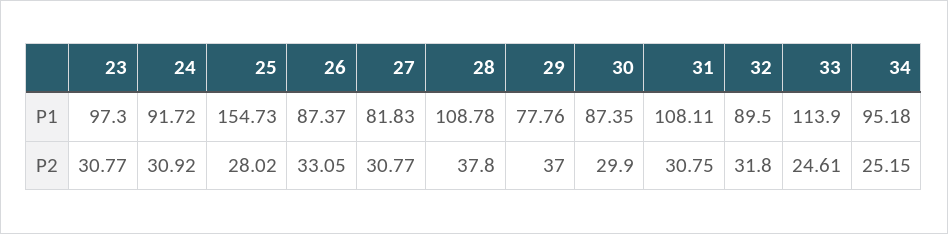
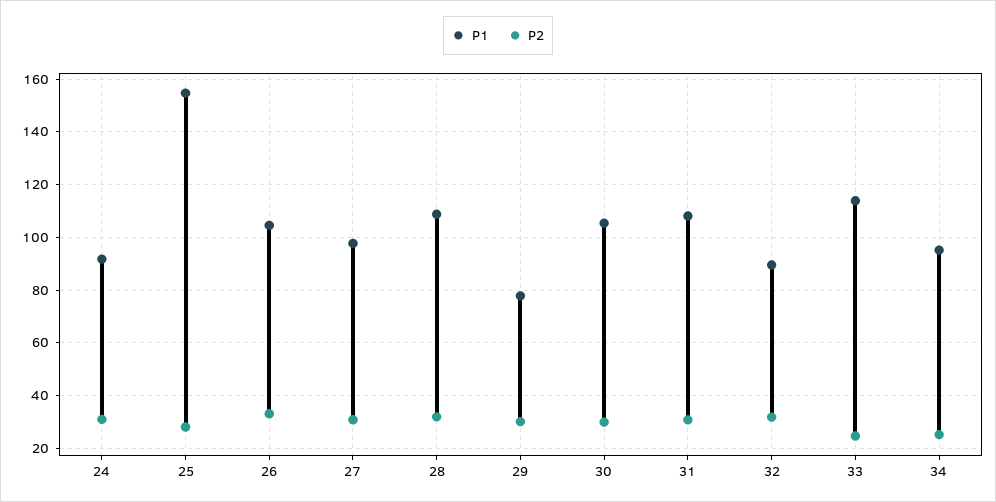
P1, 23: 97.3 -> none
P1, 26: 87.37 -> 105
P1, 27: 81.83 -> 97.5
P1, 30: 87.35 -> 105
P2, 23: 30.77 -> none
P2, 28: 37.8 -> 32.5
P2, 29: 37 -> 30

